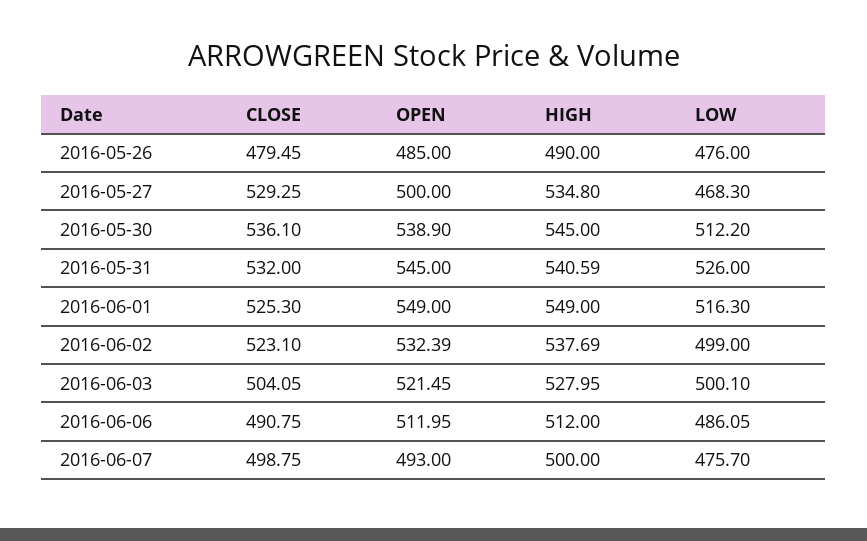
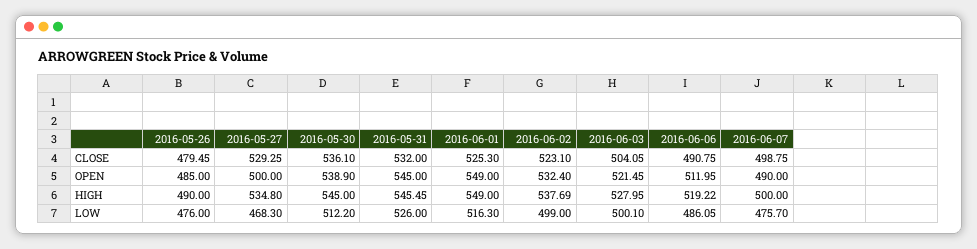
HIGH, 2016-05-31: 540.59 -> 545.45
OPEN, 2016-06-02: 532.39 -> 532.4
HIGH, 2016-06-06: 512 -> 519.22
OPEN, 2016-06-07: 493 -> 490

